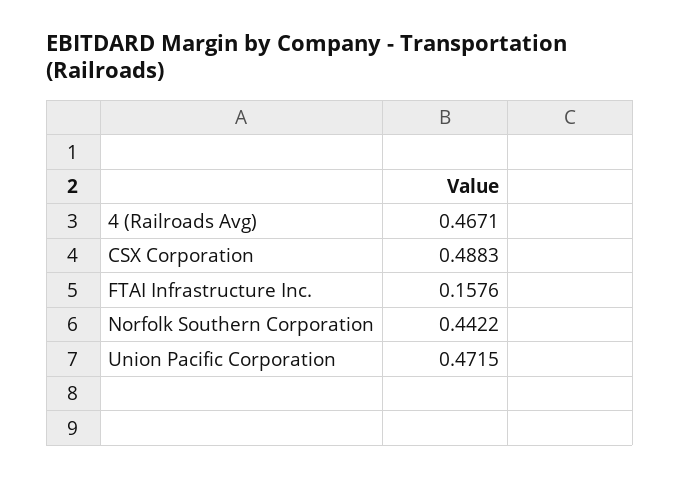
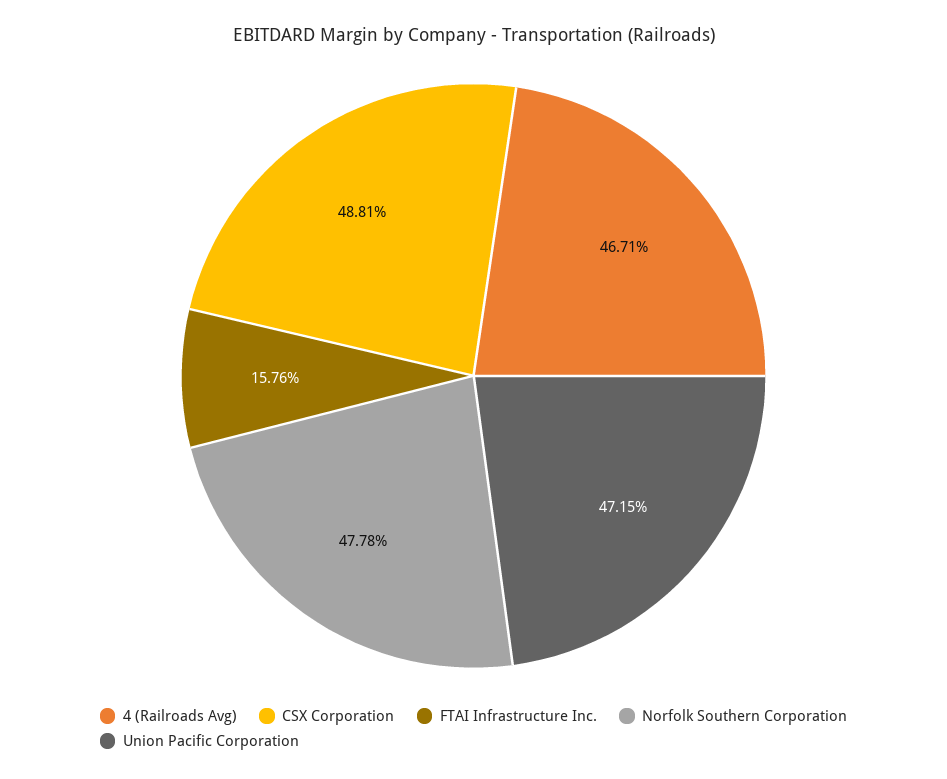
CSX Corporation: 0.4883 -> 0.4881
Norfolk Southern Corporation: 0.4422 -> 0.4778

